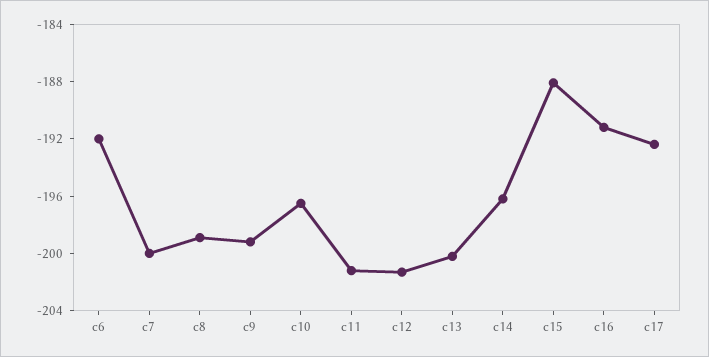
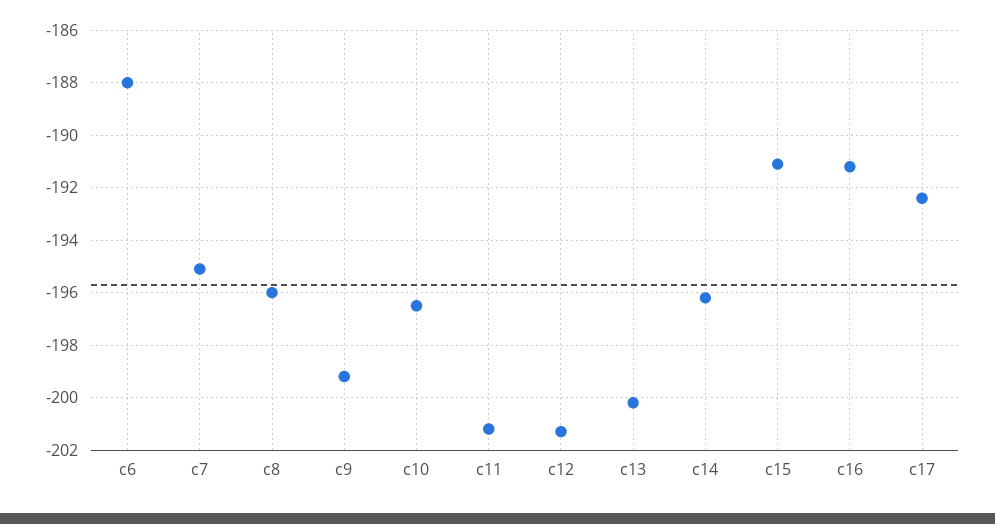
c6: -192 -> -188
c7: -200 -> -195
c8: -199 -> -196
c15: -188 -> -191

